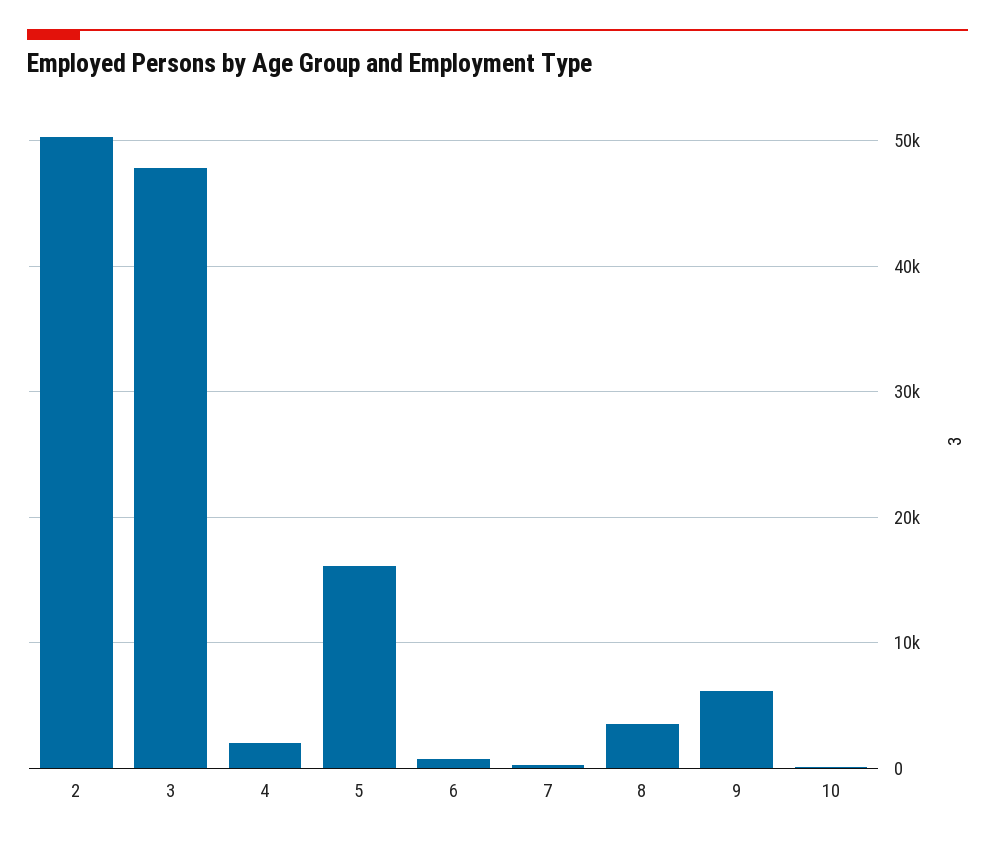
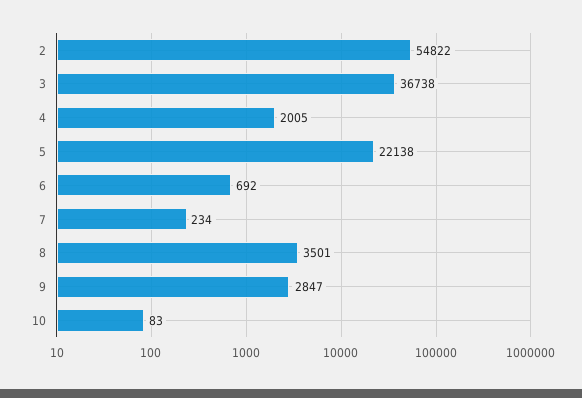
2: 50000 -> 54822
3: 48000 -> 36738
5: 16000 -> 22138
9: 6000 -> 2847

